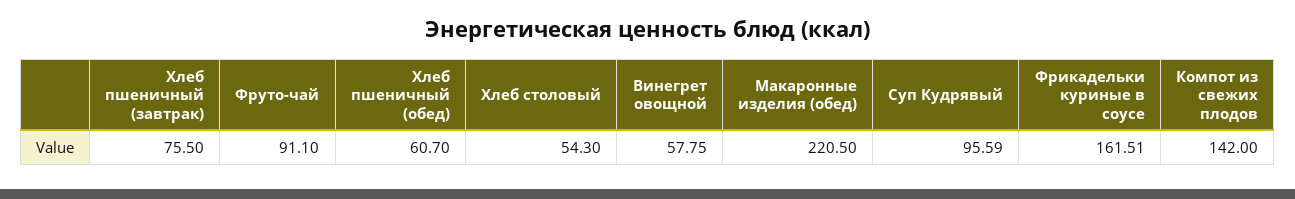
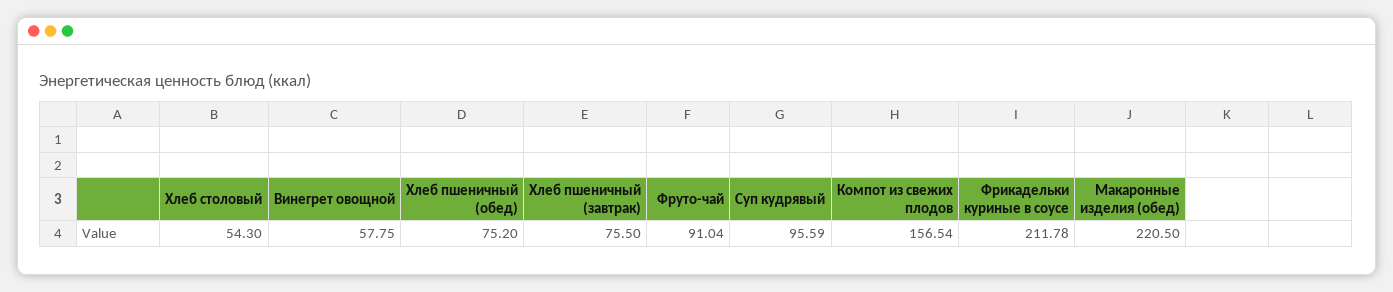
Фруто-чай: 91.1 -> 91.04
Хлеб пшеничный (обед): 60.7 -> 75.2
Фрикадельки куриные в соусе: 161.51 -> 211.78
Компот из свежих плодов: 142 -> 156.54

